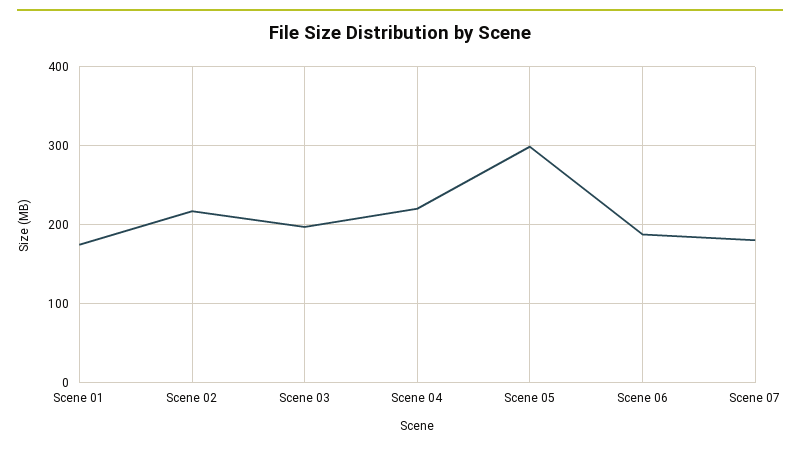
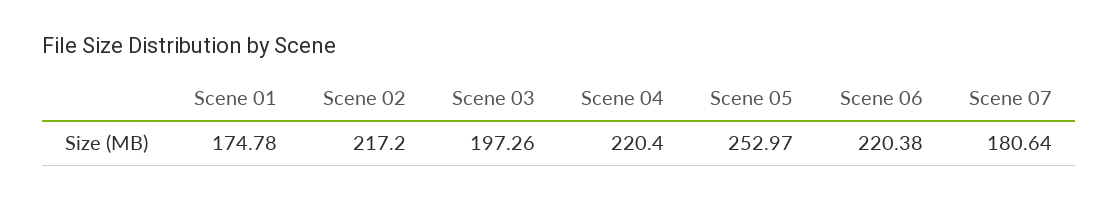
Scene 05: 300 -> 252.97
Scene 06: 190 -> 220.38

